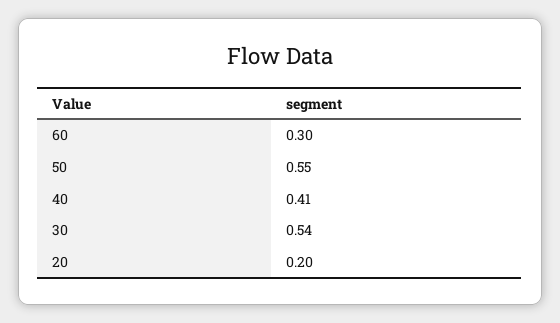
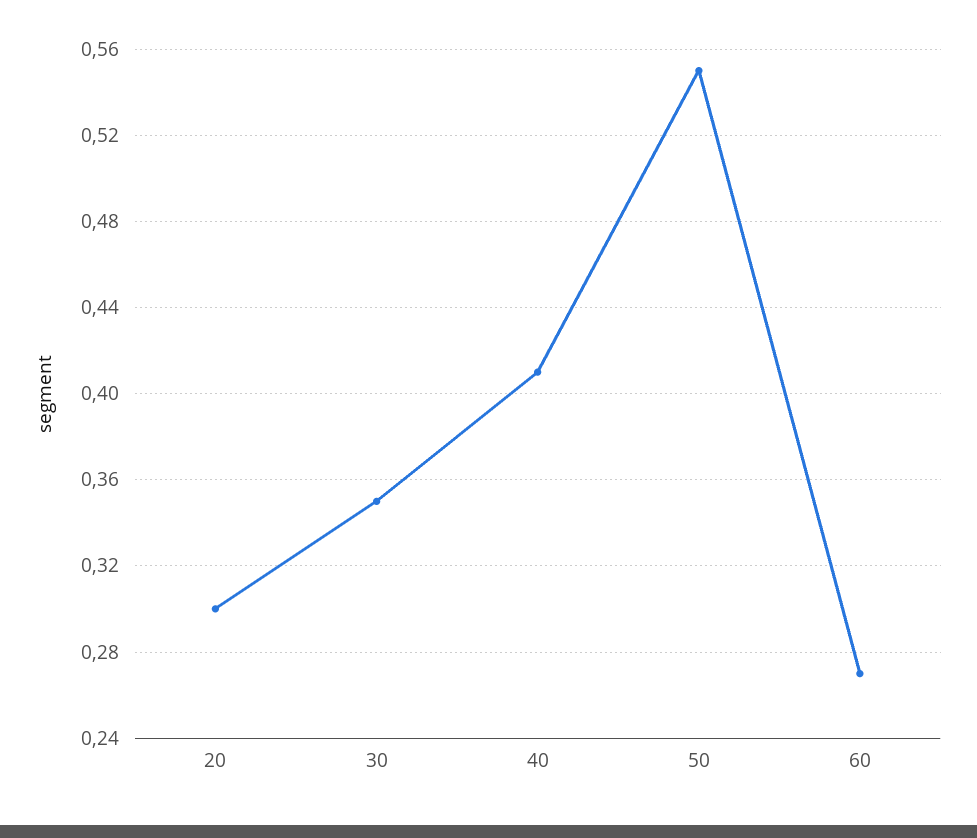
60: 0.3 -> 0.27
30: 0.54 -> 0.35
20: 0.2 -> 0.3

